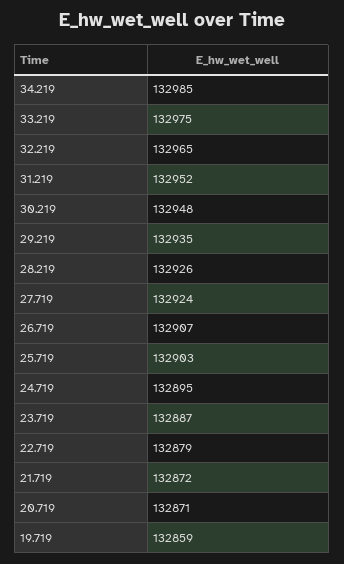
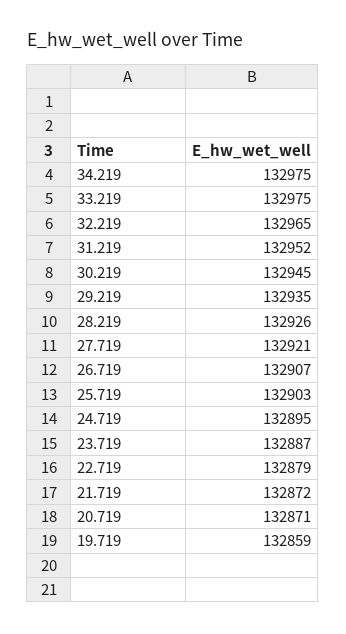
34.219: 132985 -> 132975
30.219: 132948 -> 132945
27.719: 132924 -> 132921

